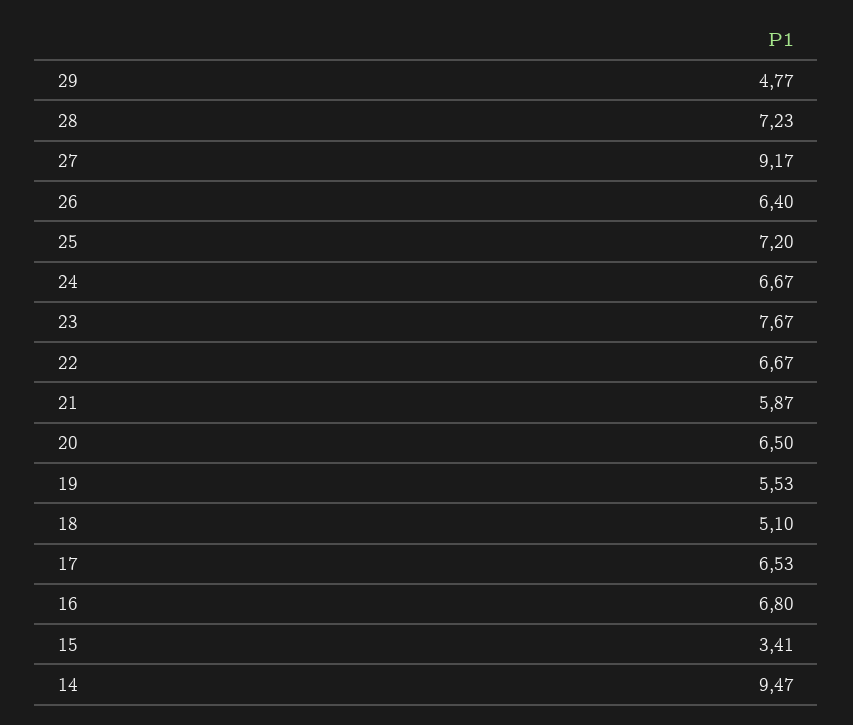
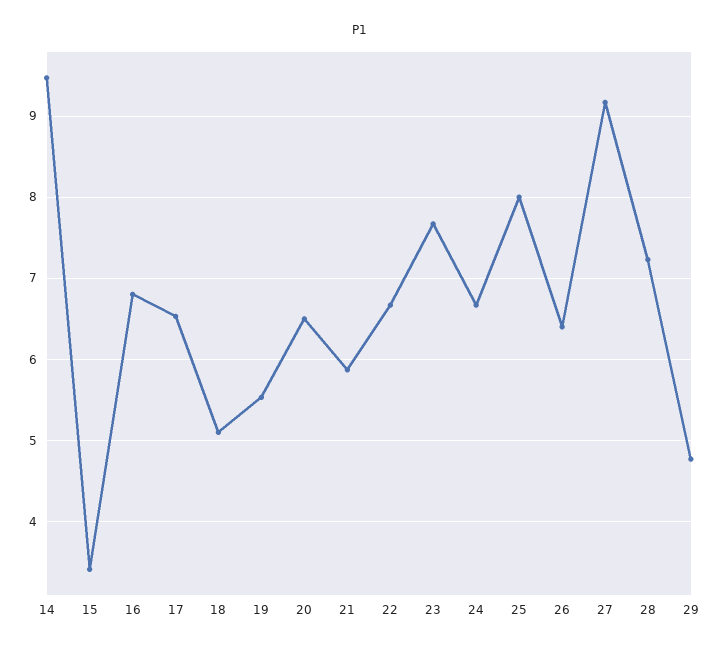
25: 7.2 -> 8

